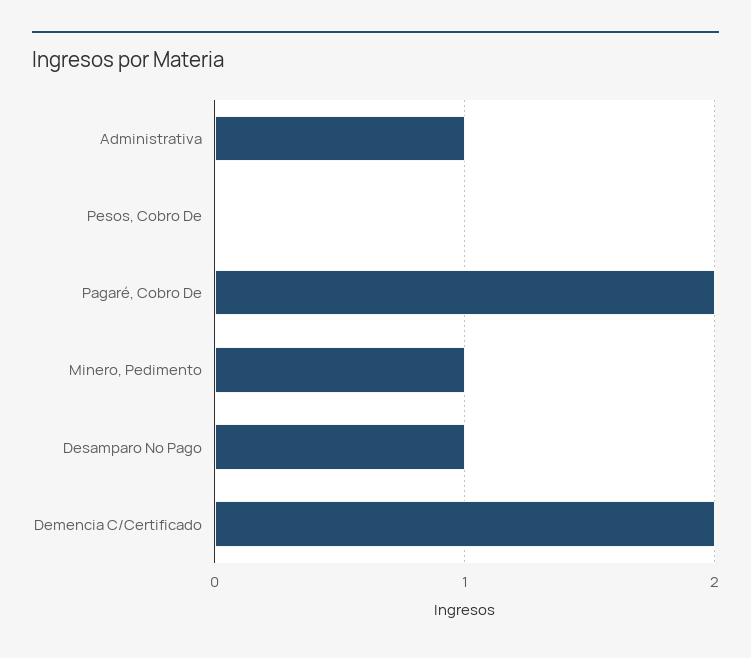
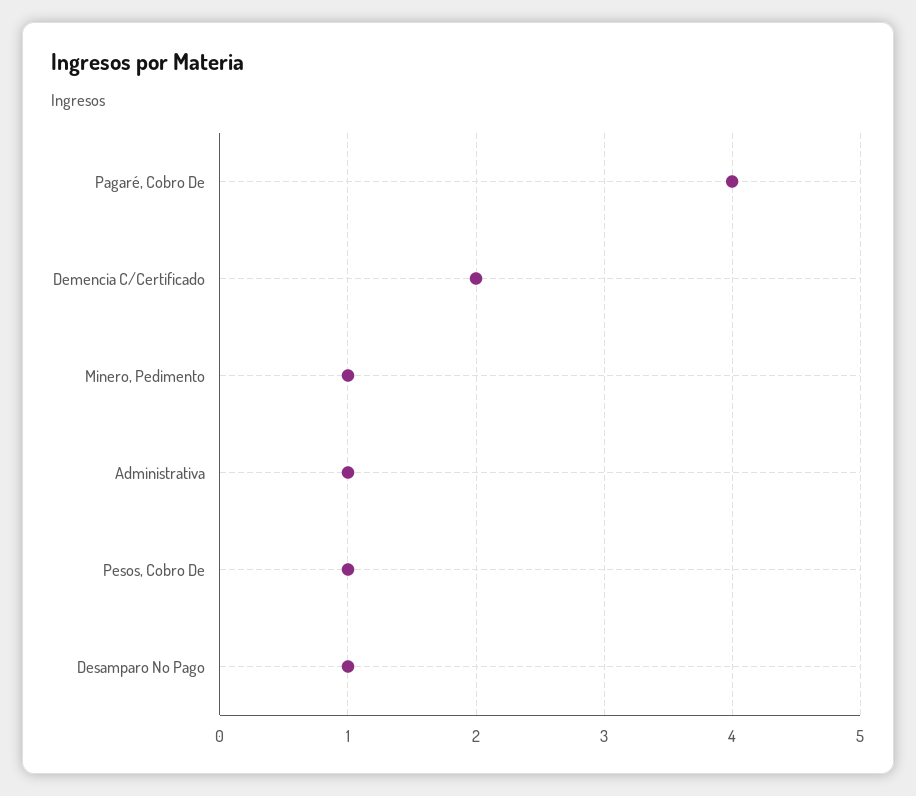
Pesos, Cobro De: 0 -> 1
Pagaré, Cobro De: 2 -> 4

